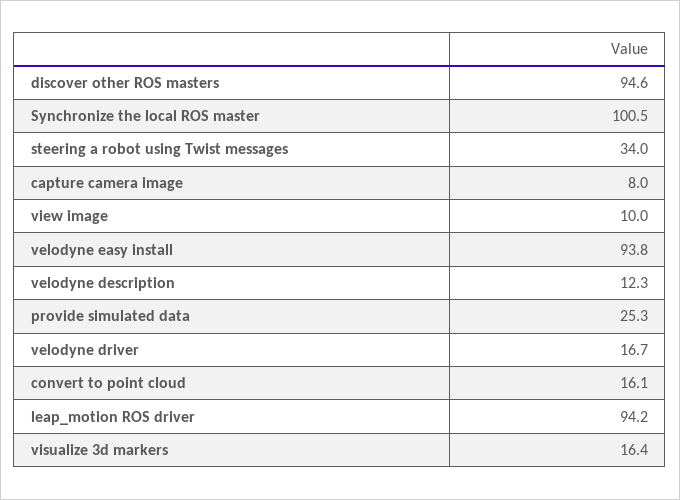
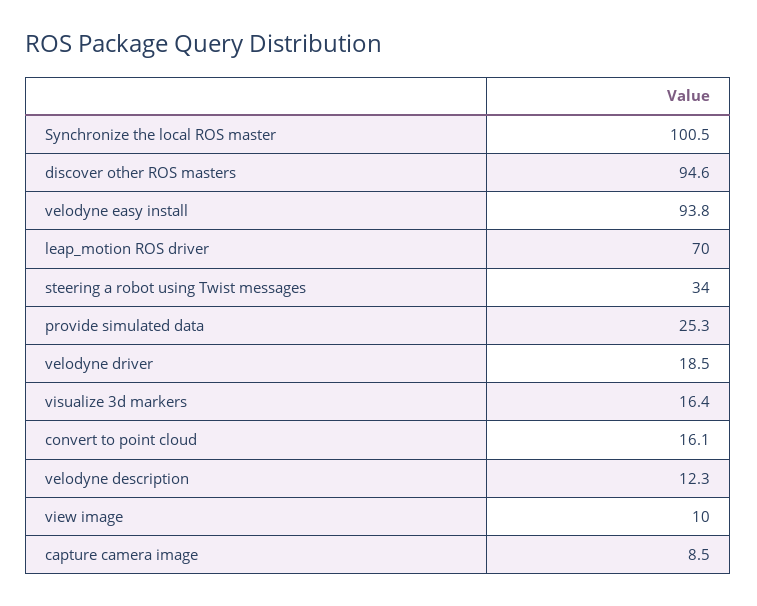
capture camera image: 8 -> 8.5
velodyne driver: 16.7 -> 18.5
leap_motion ROS driver: 94.2 -> 70

